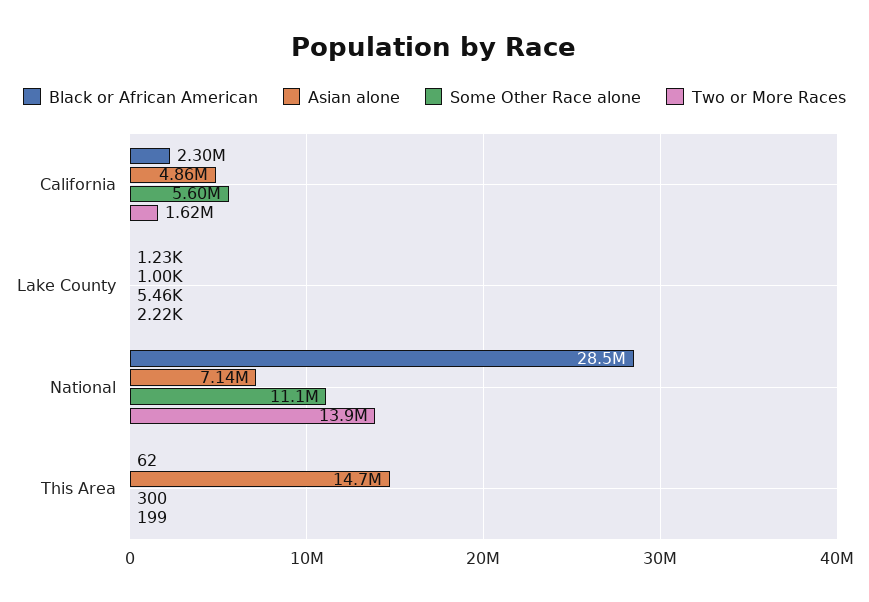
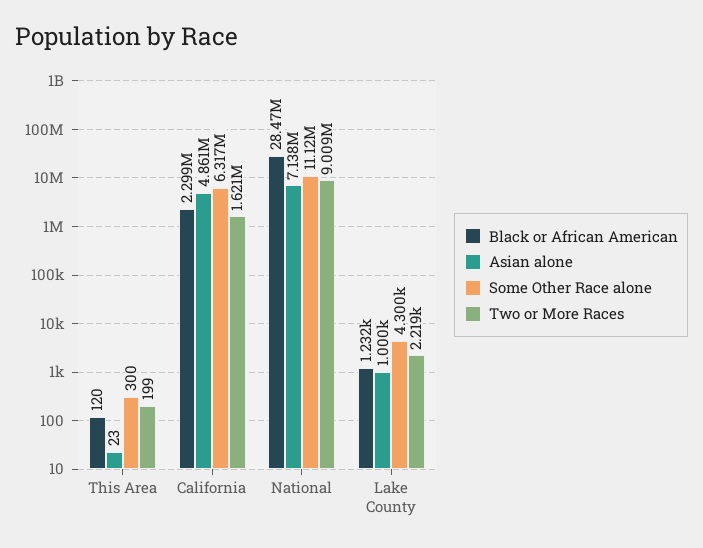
Some Other Race alone, California: 5600000 -> 6317000
Some Other Race alone, Lake County: 5460 -> 4300
Two or More Races, National: 13900000 -> 9009000
Black or African American, This Area: 62 -> 120
Asian alone, This Area: 14700000 -> 23

